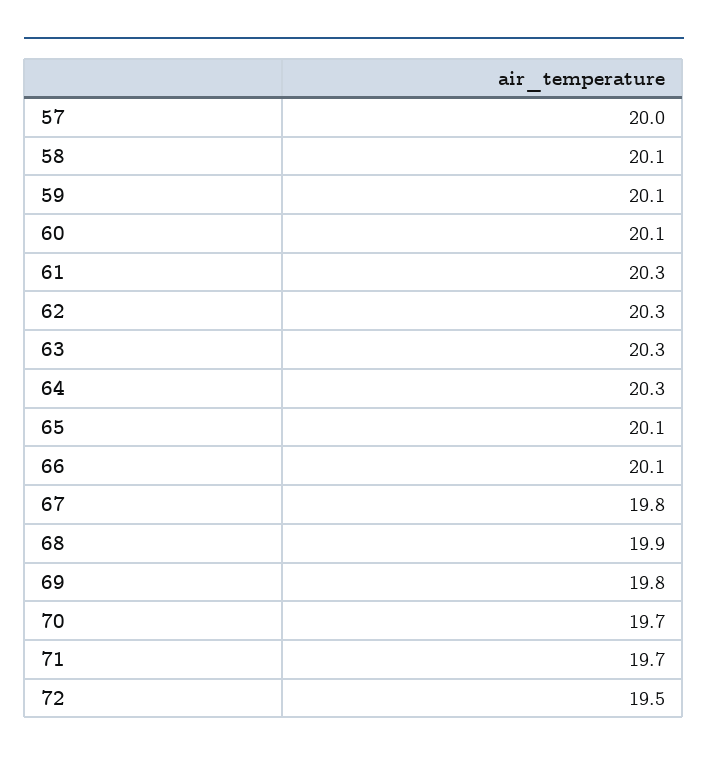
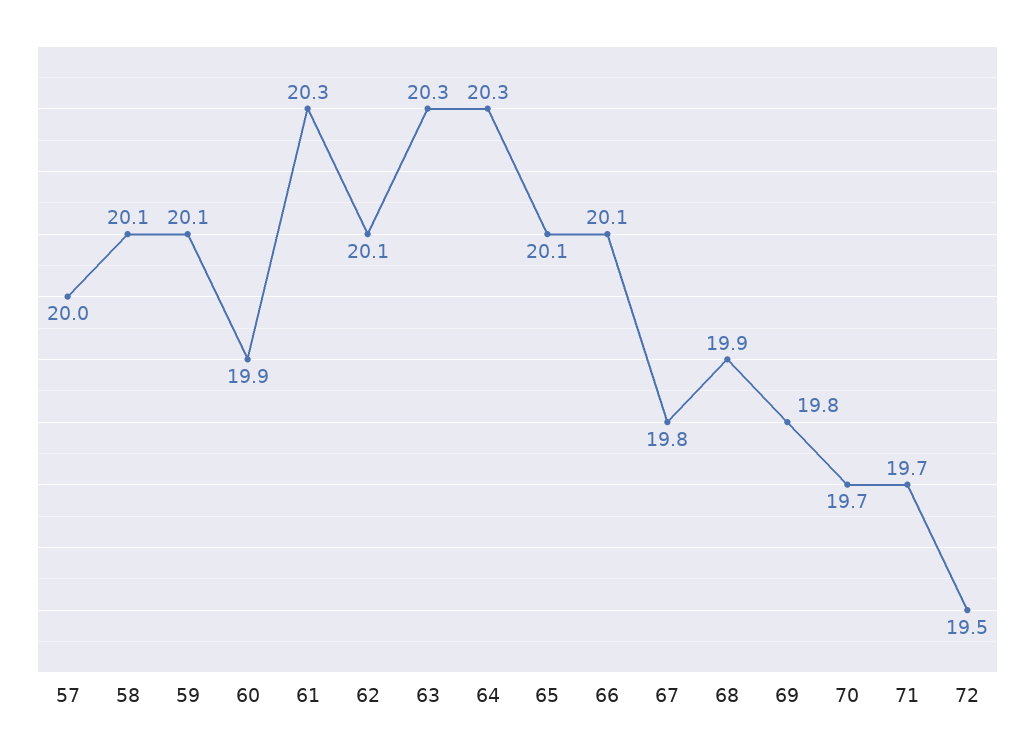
60: 20.1 -> 19.9
62: 20.3 -> 20.1

